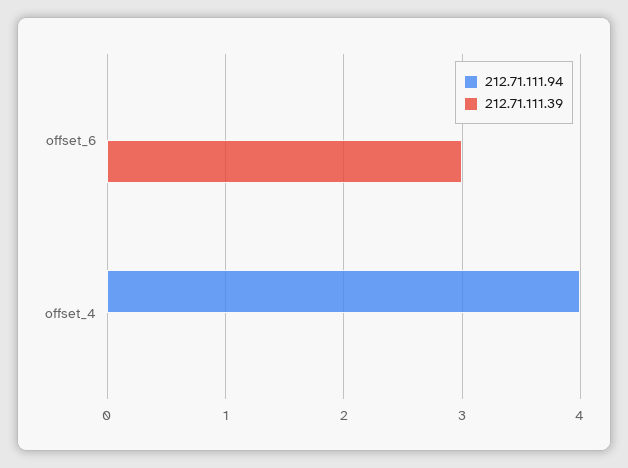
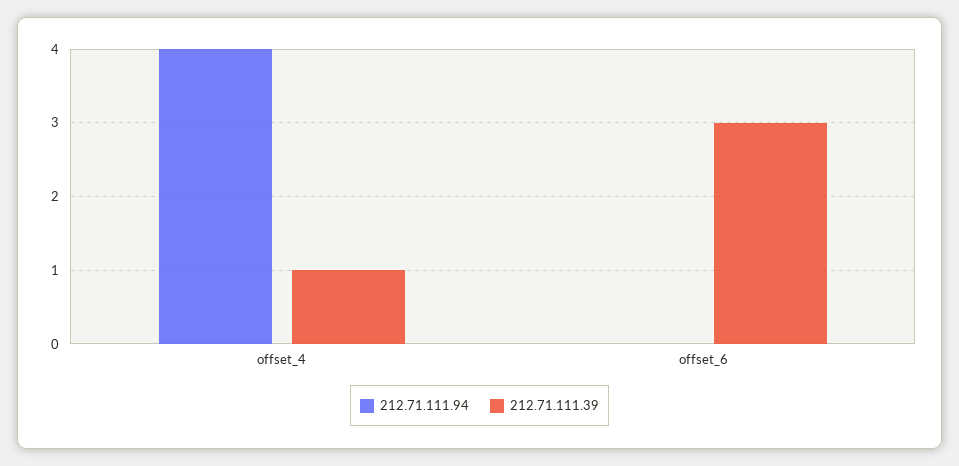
212.71.111.39, offset_4: 0 -> 1

